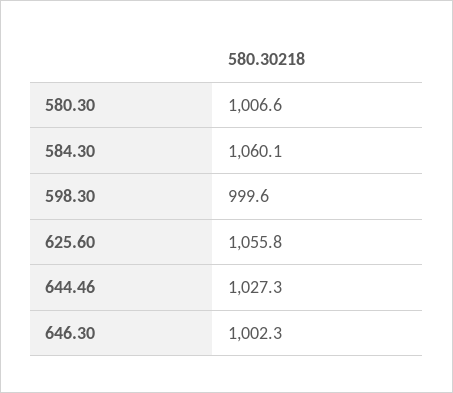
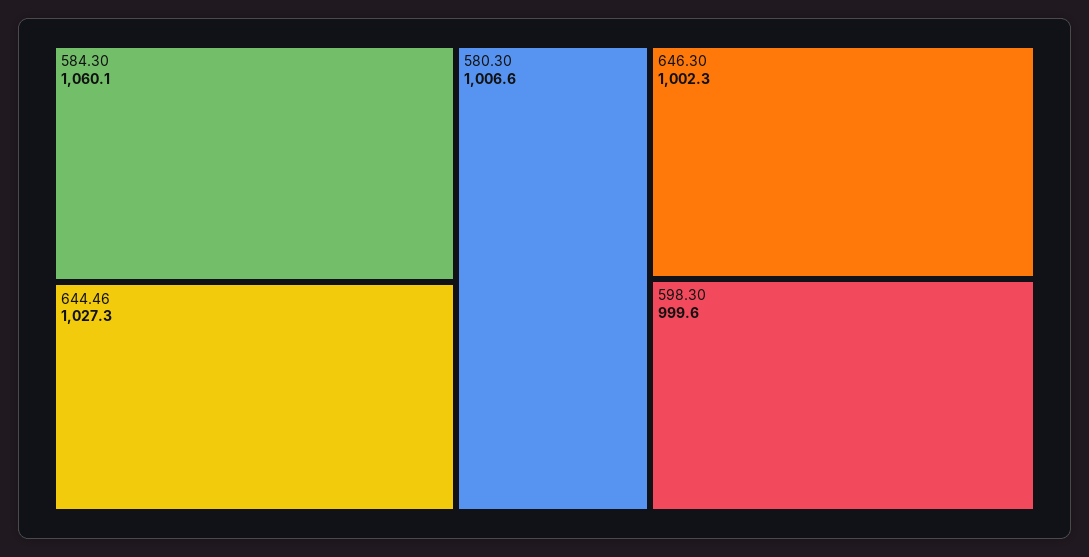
625.60: 1055.8 -> none

